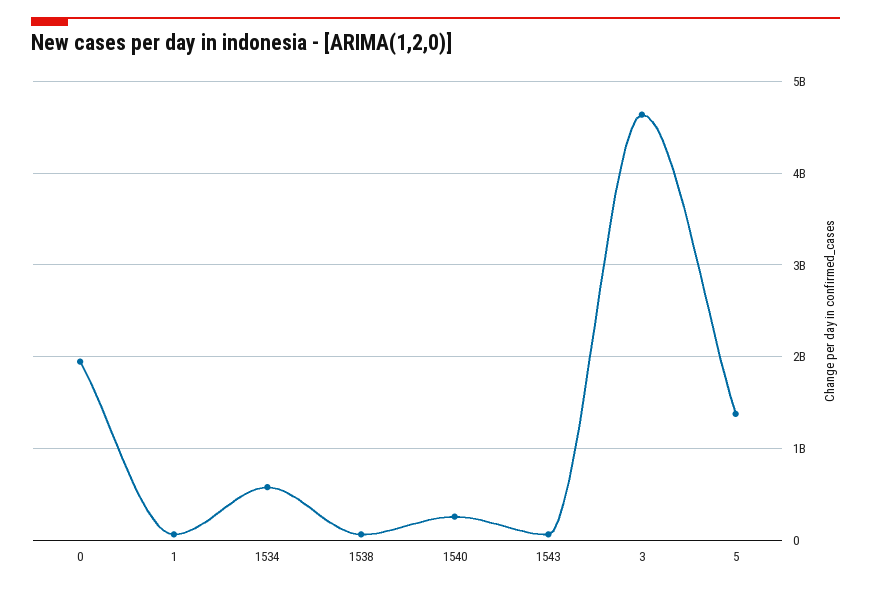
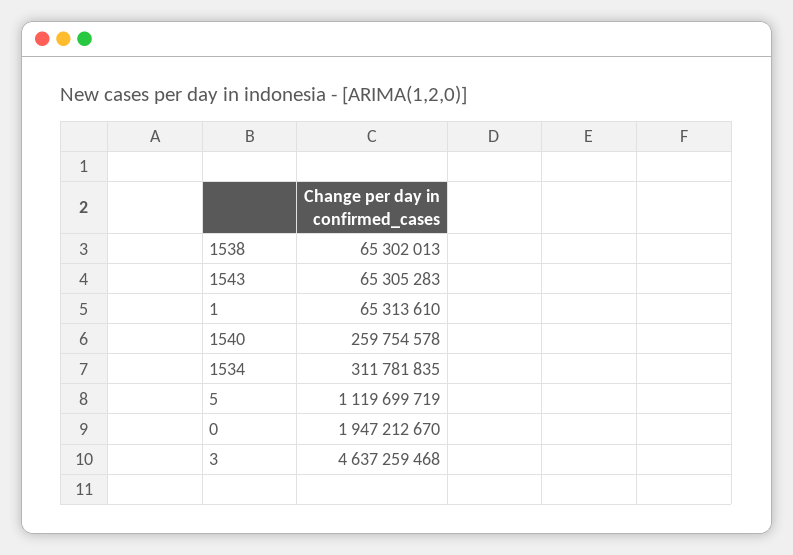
1534: 600000000 -> 311781835
5: 1400000000 -> 1119699719

